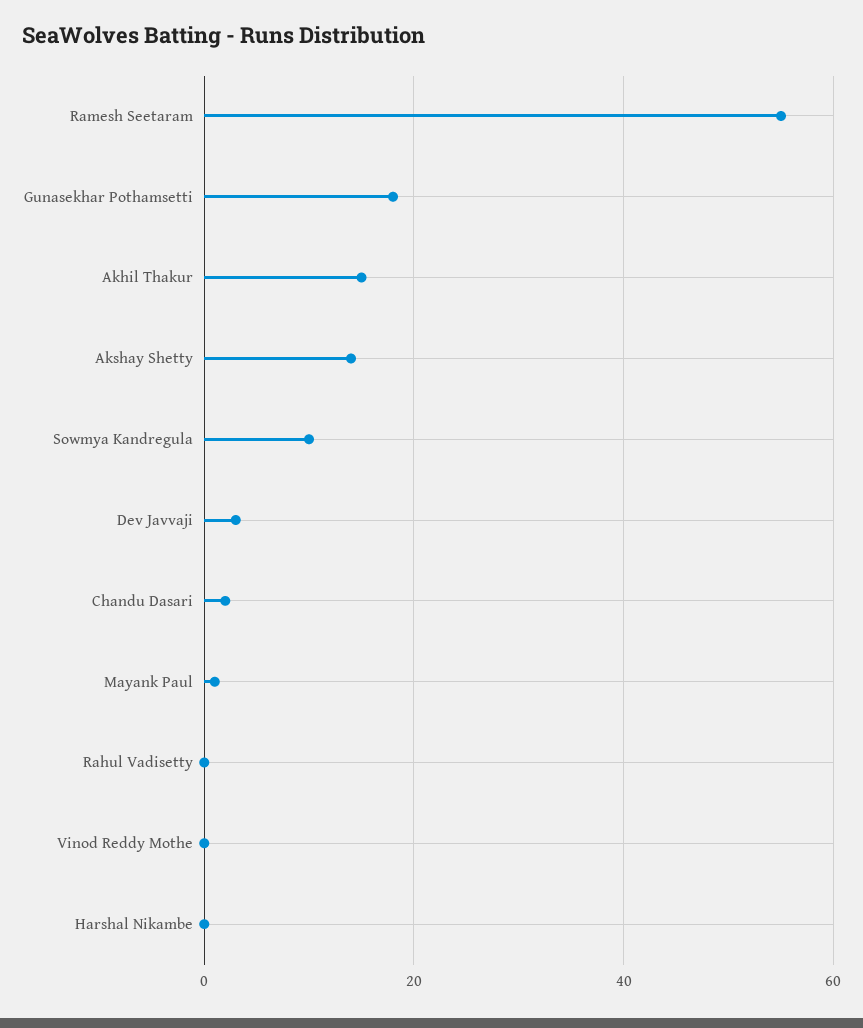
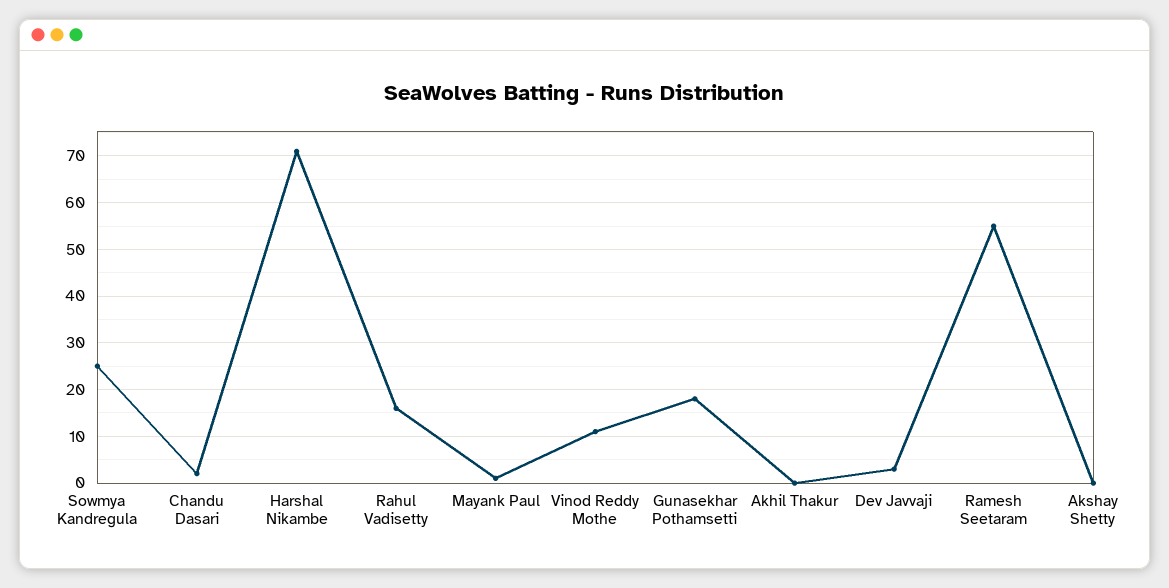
Akhil Thakur: 15 -> 0
Akshay Shetty: 15 -> 0
Sowmya Kandregula: 10 -> 25
Rahul Vadisetty: 0 -> 15
Vinod Reddy Mothe: 0 -> 10
Harshal Nikambe: 0 -> 70

